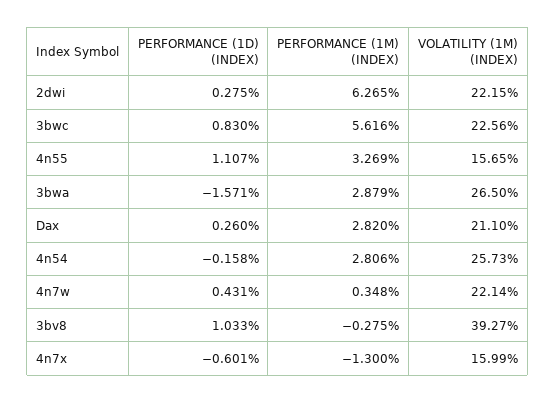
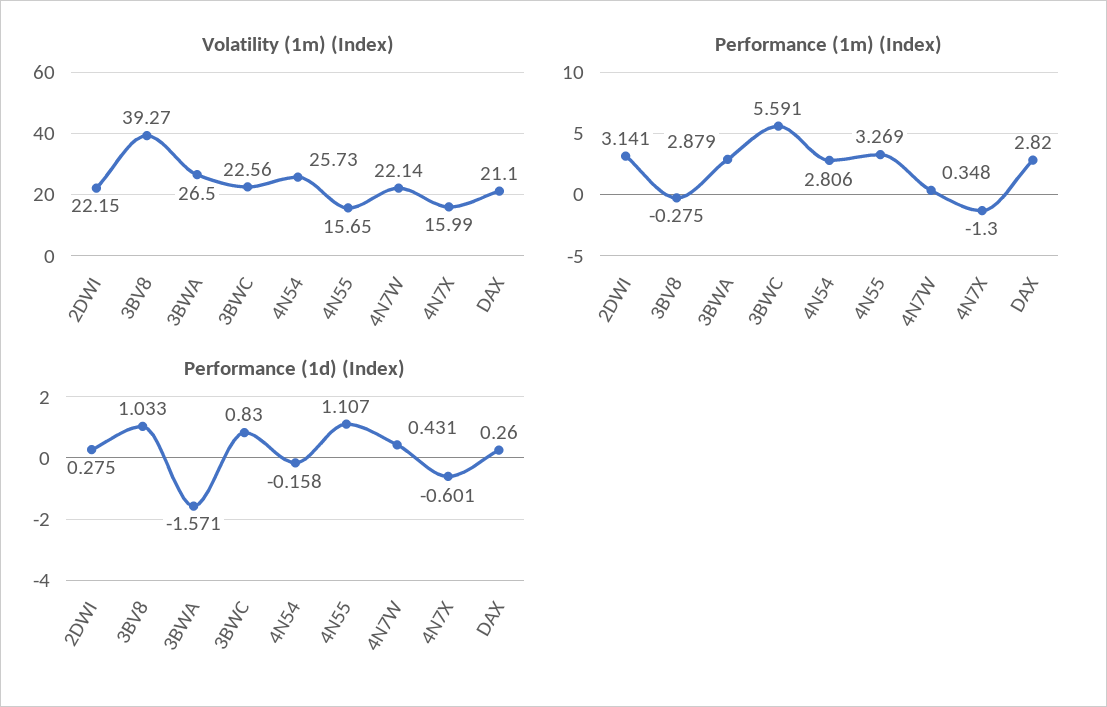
PERFORMANCE (1M) (INDEX), 2dwi: 6.265 -> 3.141
PERFORMANCE (1M) (INDEX), 3bwc: 5.616 -> 5.591

